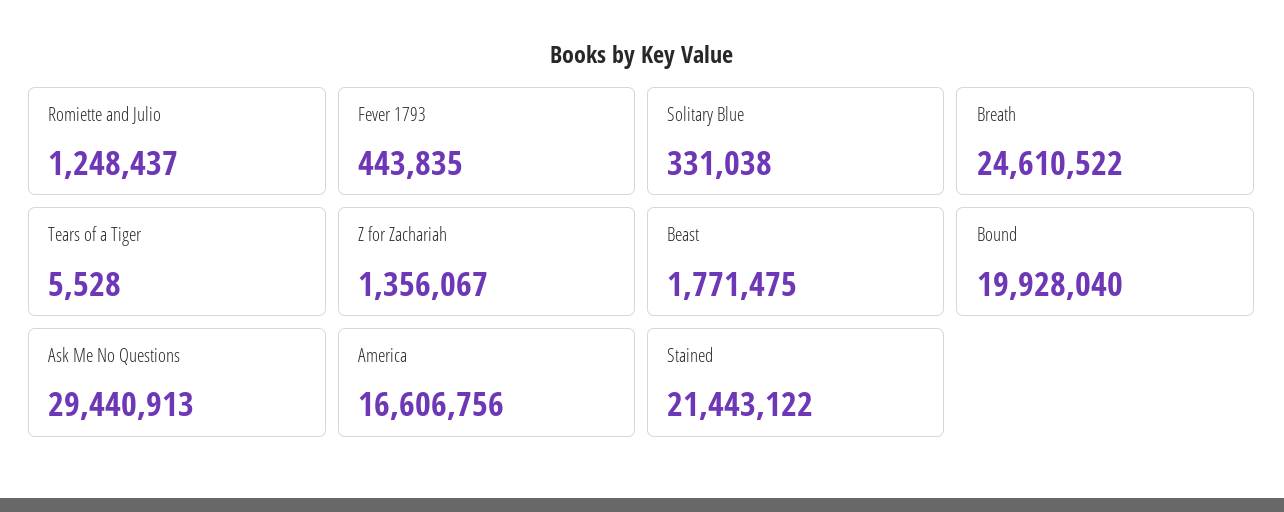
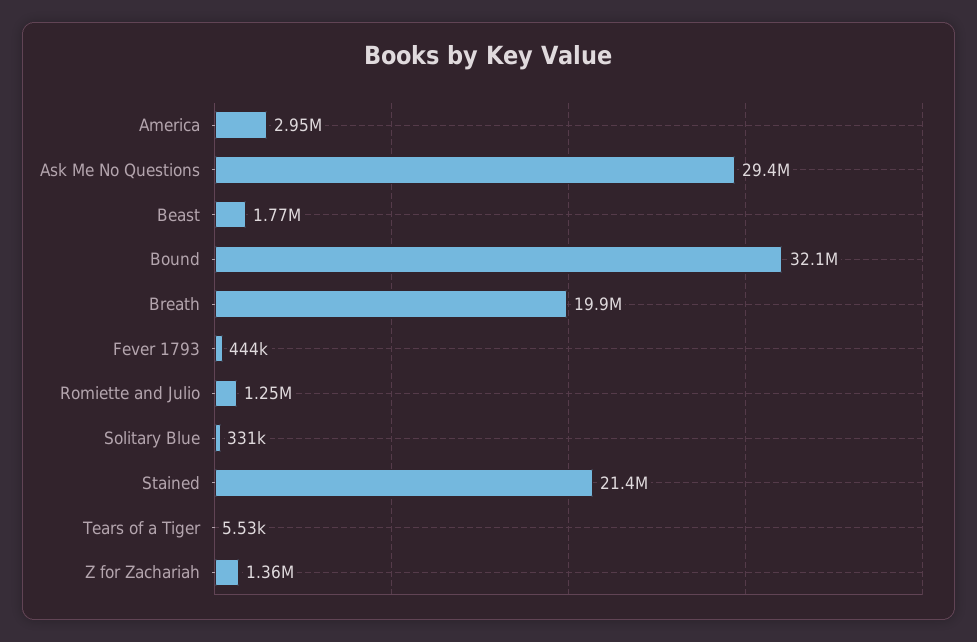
Breath: 24610522 -> 19900000
Bound: 19928040 -> 32100000
America: 16606756 -> 2950000

